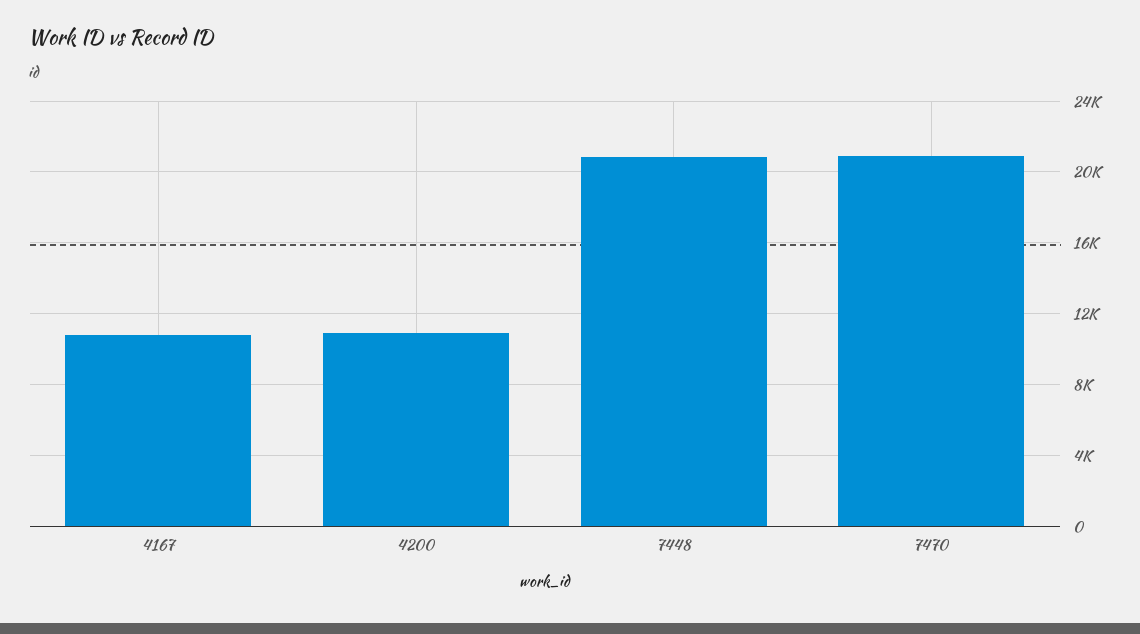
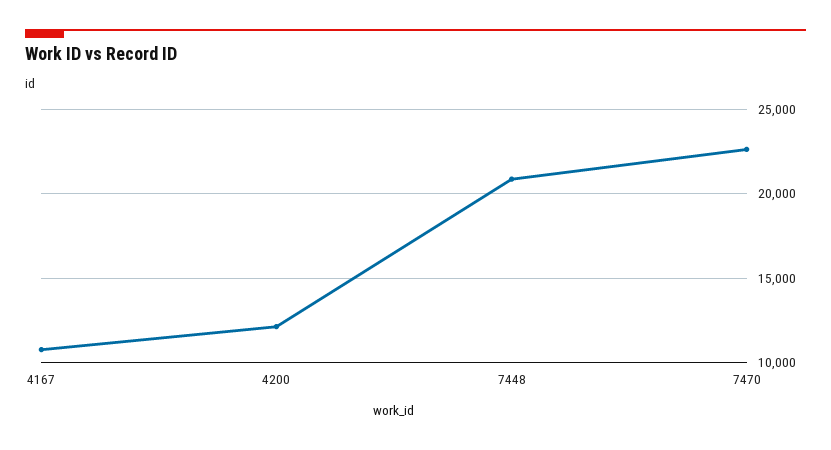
4200: 11000 -> 12000
7470: 21000 -> 22500

